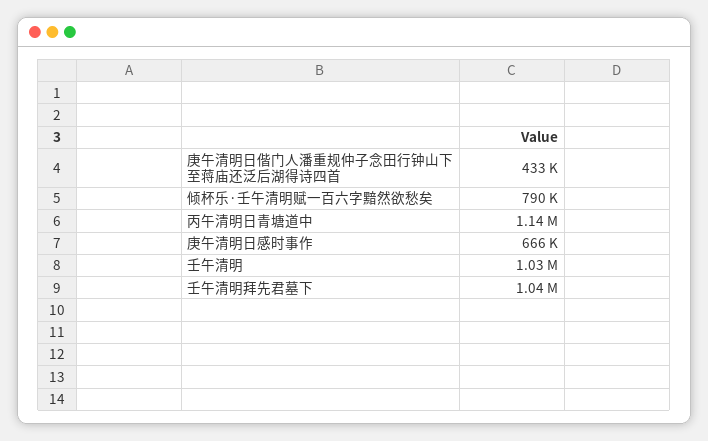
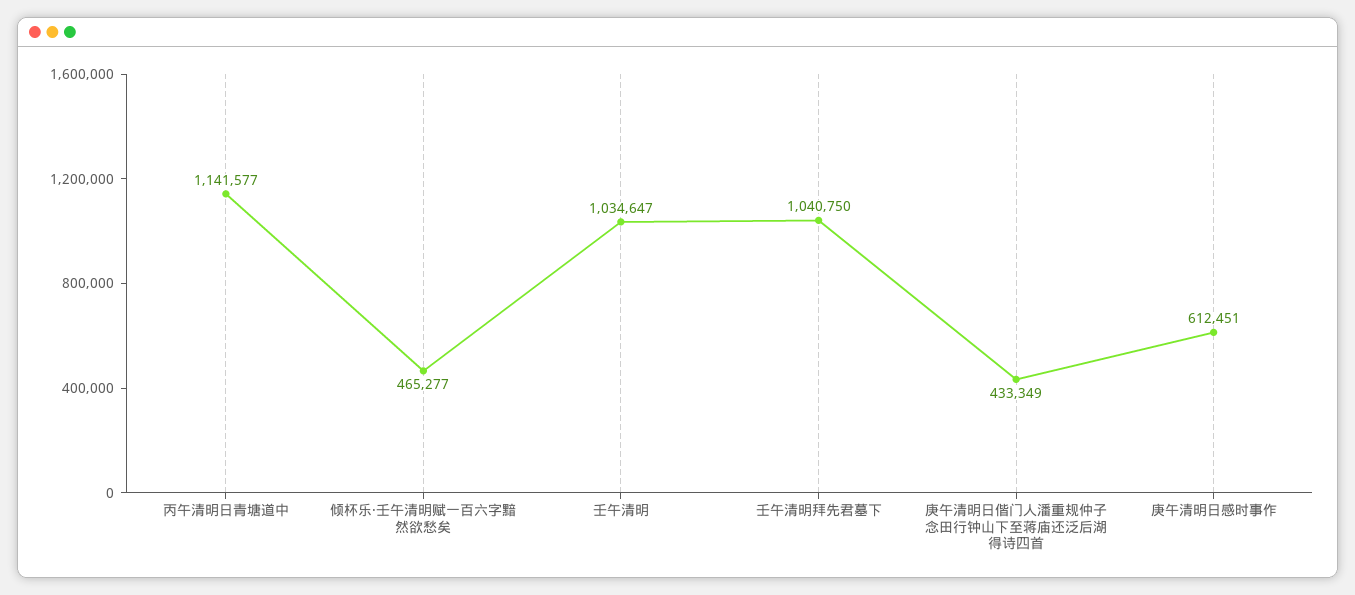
倾杯乐·壬午清明赋一百六字黯然欲愁矣: 790000 -> 465277
庚午清明日感时事作: 666000 -> 612451

